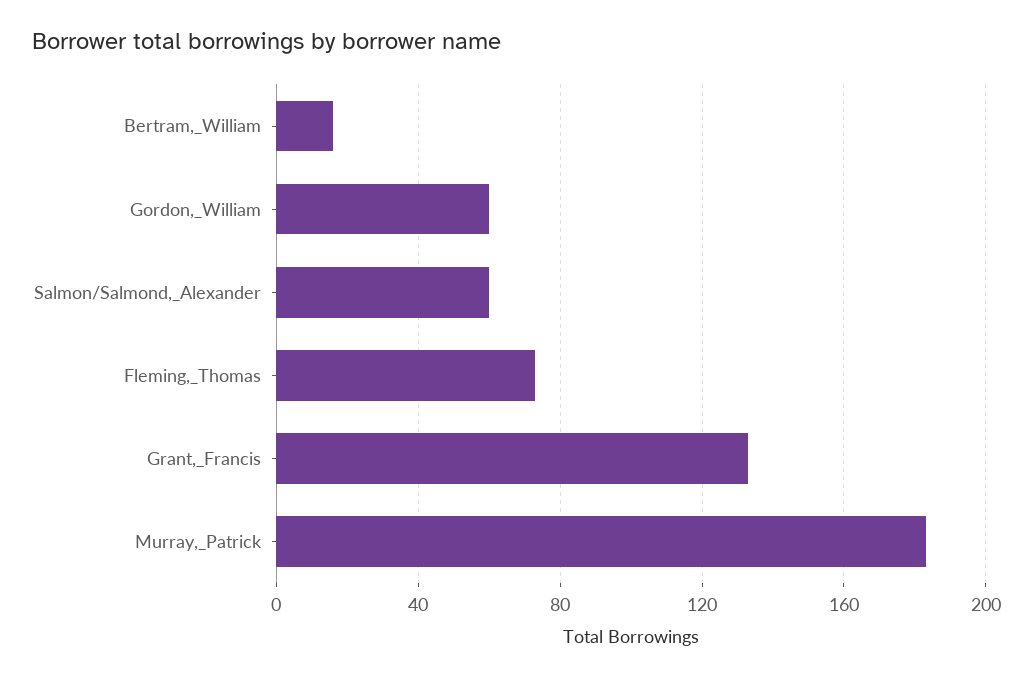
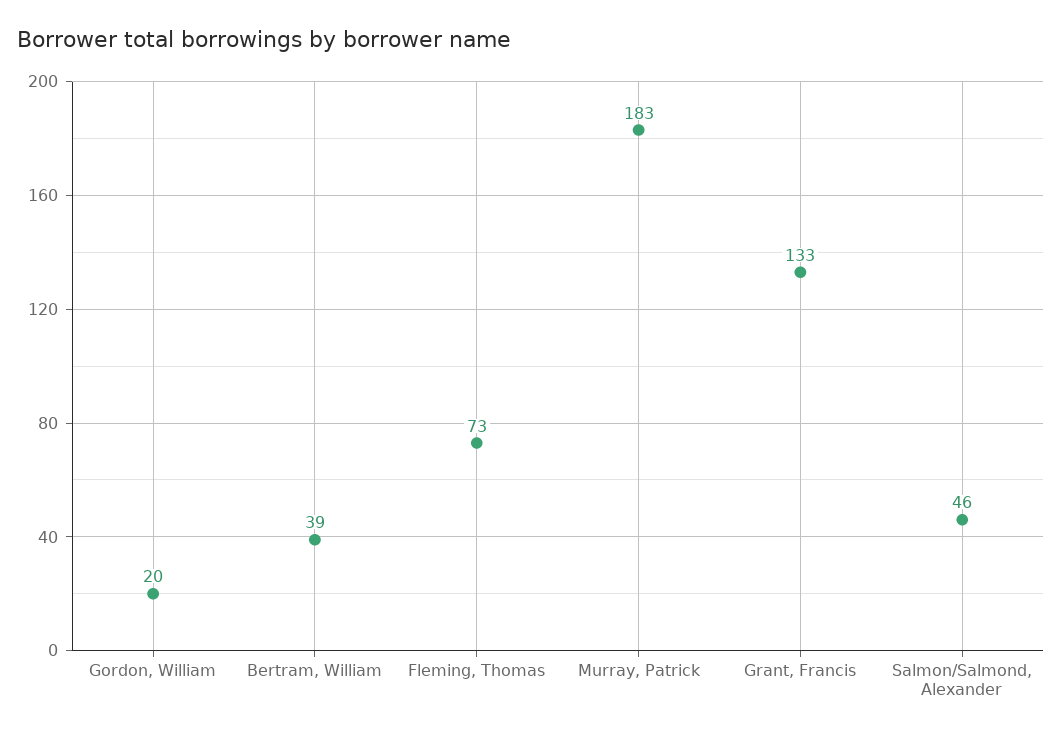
Bertram,_William: 15 -> 39
Gordon,_William: 60 -> 20
Salmon/Salmond,_Alexander: 60 -> 46

